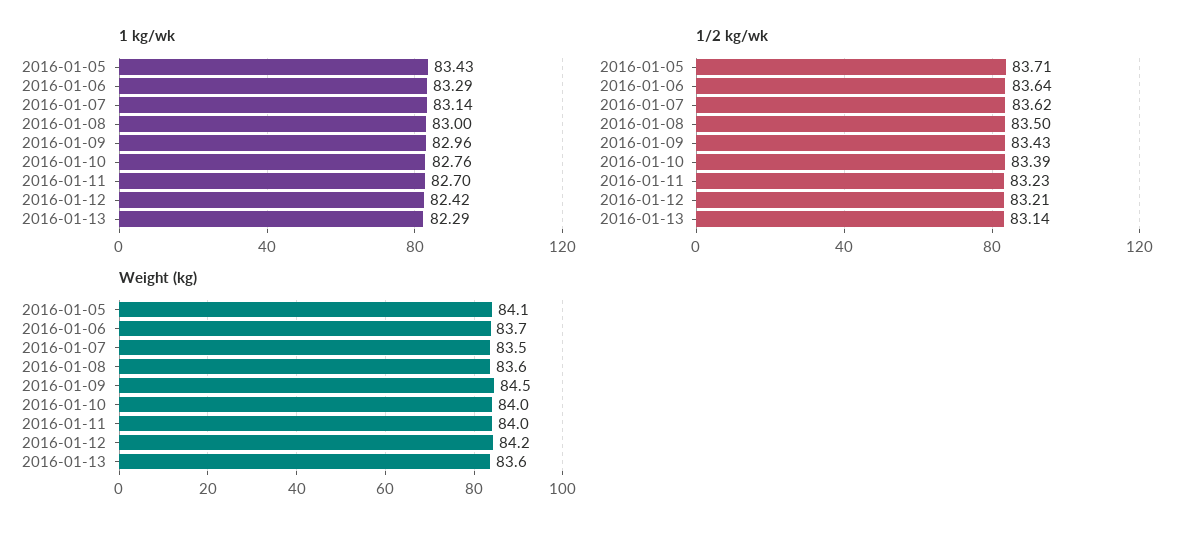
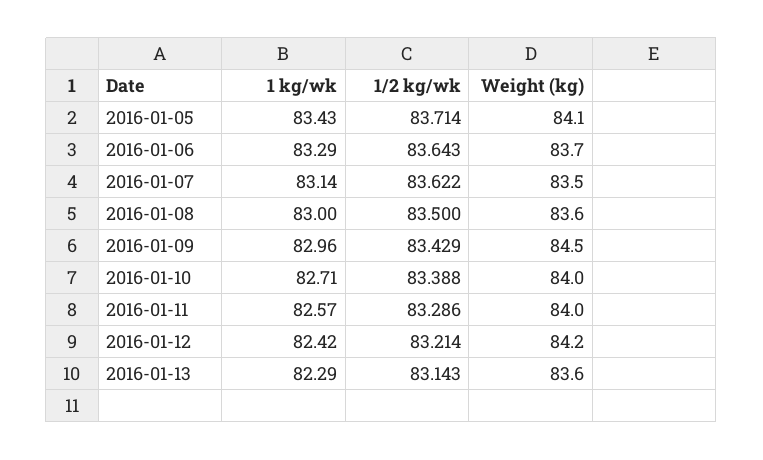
1 kg/wk, 2016-01-10: 82.76 -> 82.71
1 kg/wk, 2016-01-11: 82.7 -> 82.57
1/2 kg/wk, 2016-01-11: 83.23 -> 83.286

